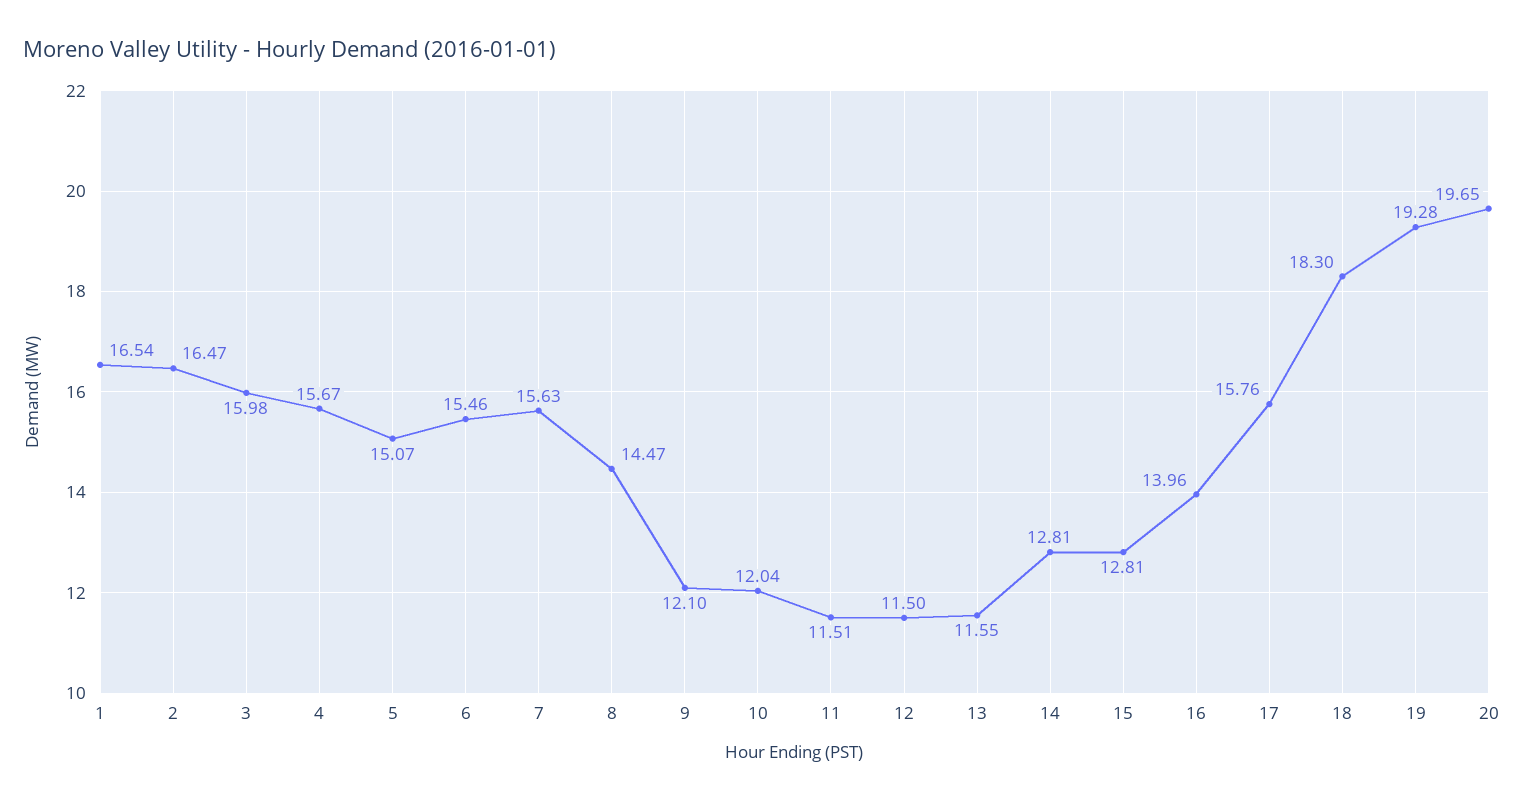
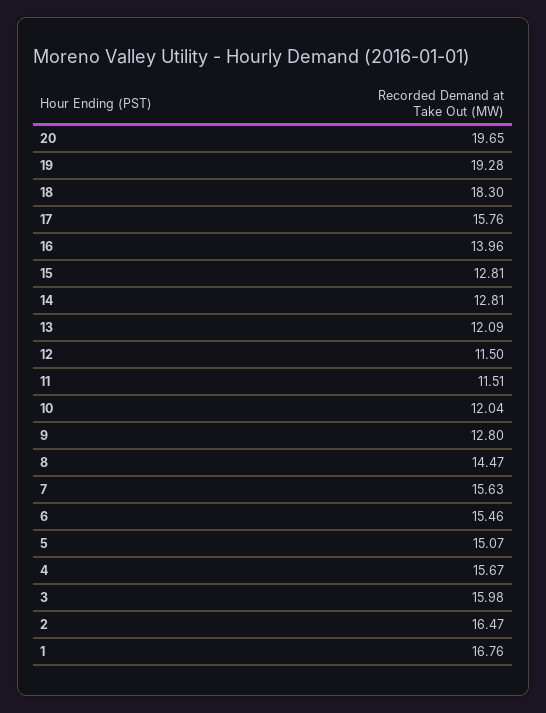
1: 16.54 -> 16.76
9: 12.1 -> 12.8
13: 11.55 -> 12.09

